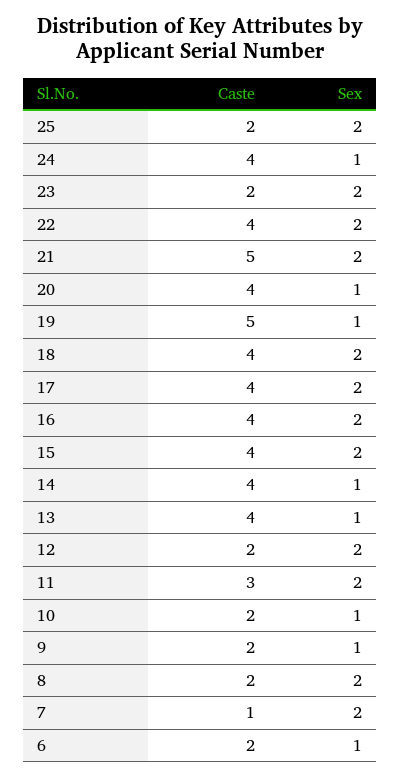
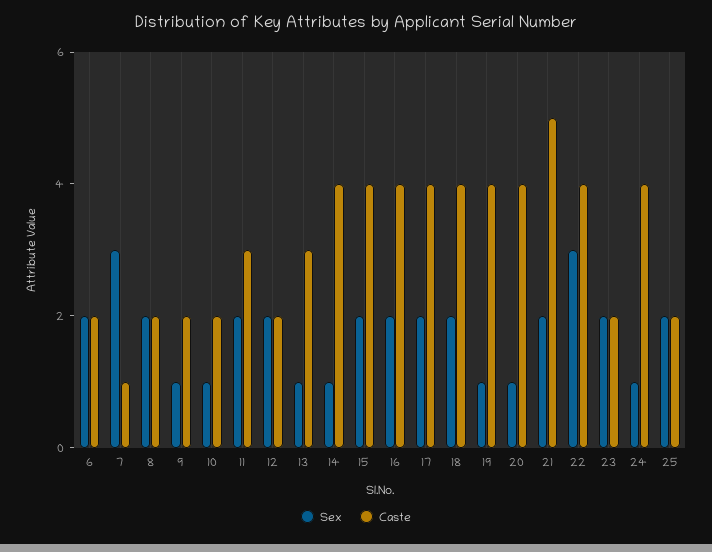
Sex, 22: 2 -> 3
Caste, 19: 5 -> 4
Caste, 13: 4 -> 3
Sex, 7: 2 -> 3
Sex, 6: 1 -> 2

